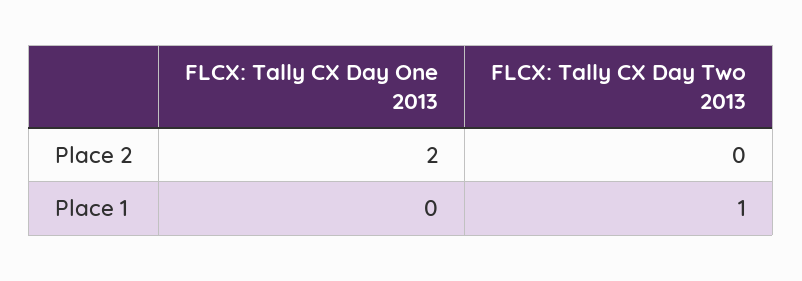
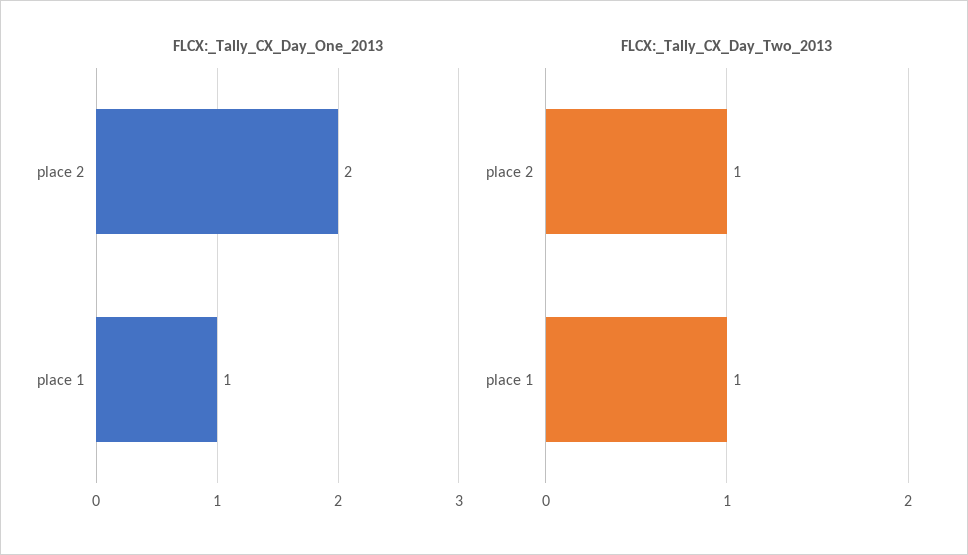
FLCX: Tally CX Day Two 2013, Place 2: 0 -> 1
FLCX: Tally CX Day One 2013, Place 1: 0 -> 1

